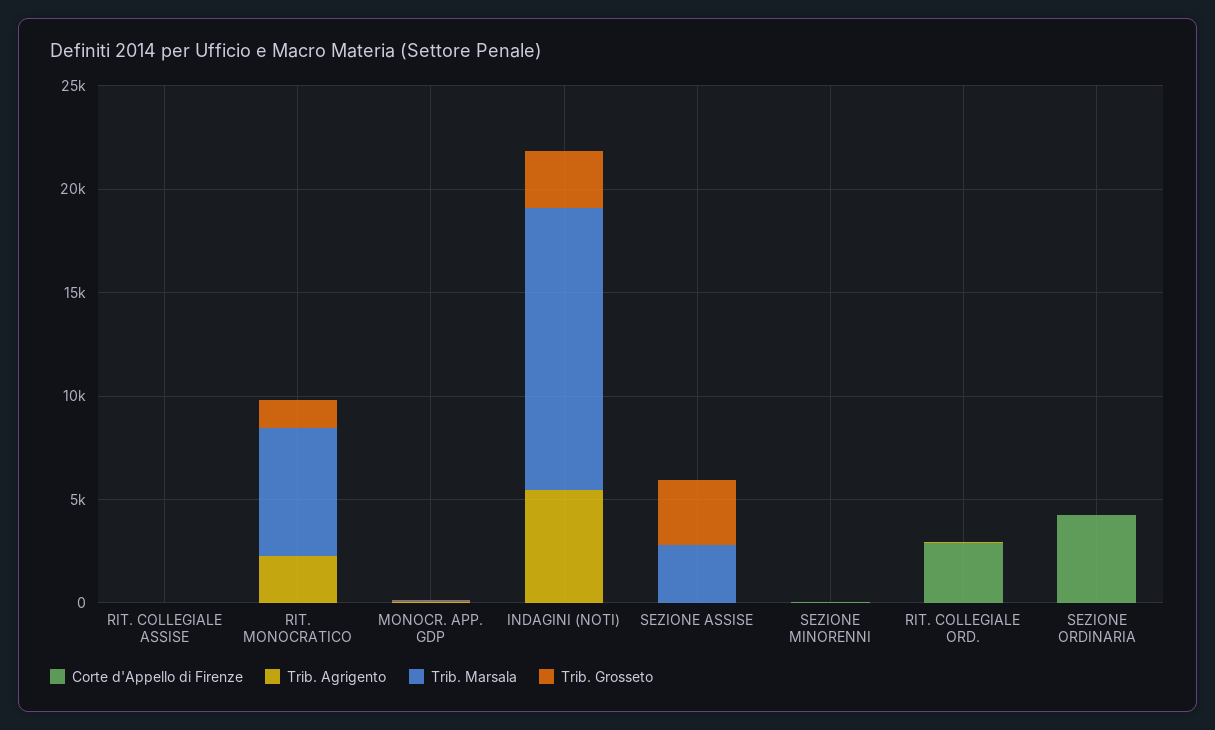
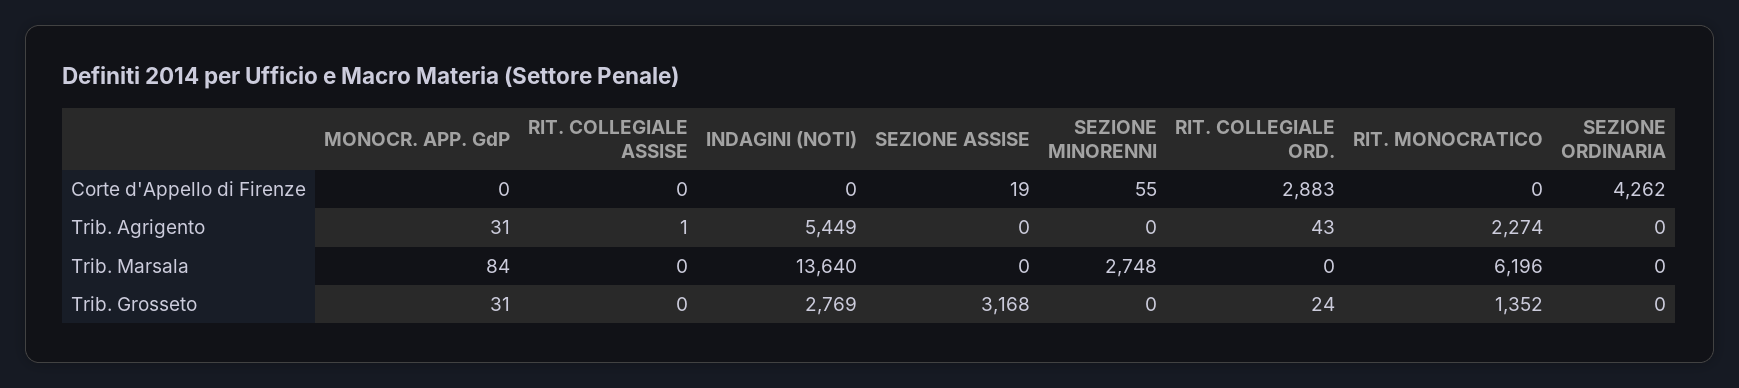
Trib. Marsala, SEZIONE ASSISE: 3000 -> 0
Trib. Marsala, SEZIONE MINORENNI: 0 -> 2748

